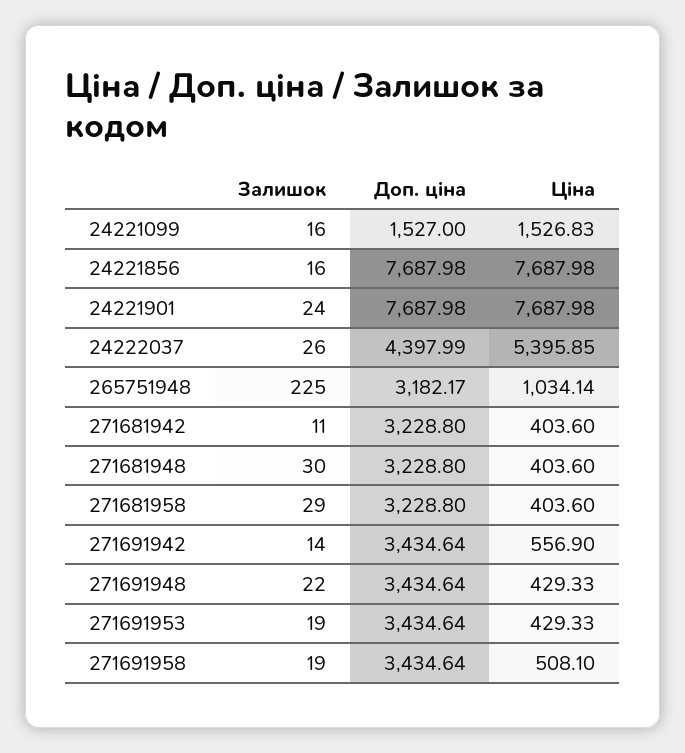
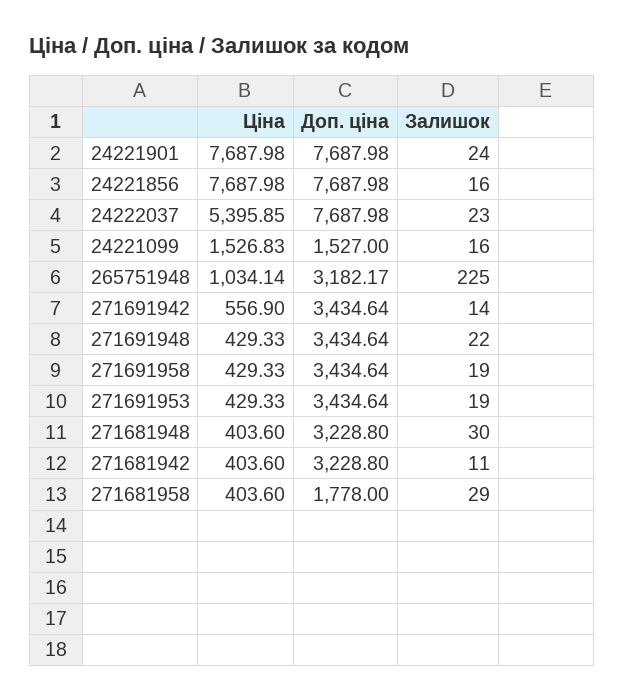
Залишок, 24222037: 26 -> 23
Доп. ціна, 24222037: 4397.99 -> 7687.98
Доп. ціна, 271681958: 3228.8 -> 1778
Ціна, 271691958: 508.1 -> 429.33

